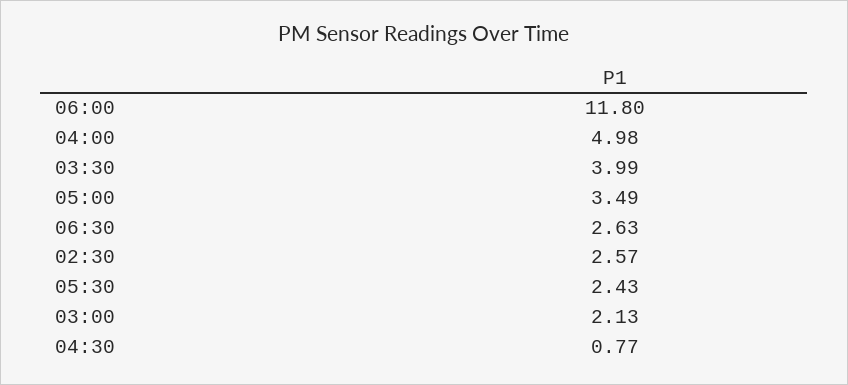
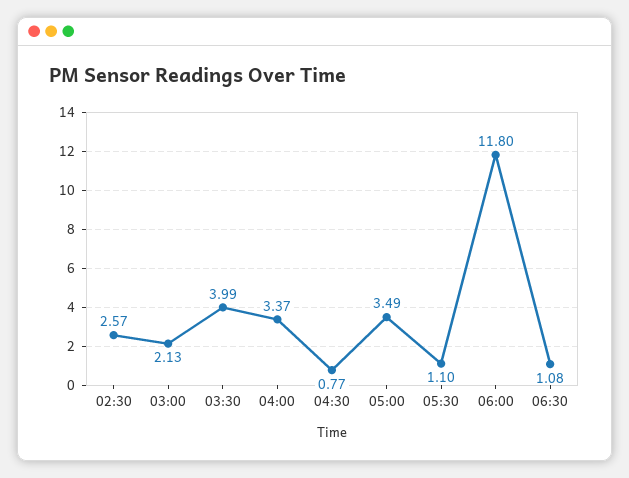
04:00: 4.98 -> 3.37
06:30: 2.63 -> 1.08
05:30: 2.43 -> 1.1

